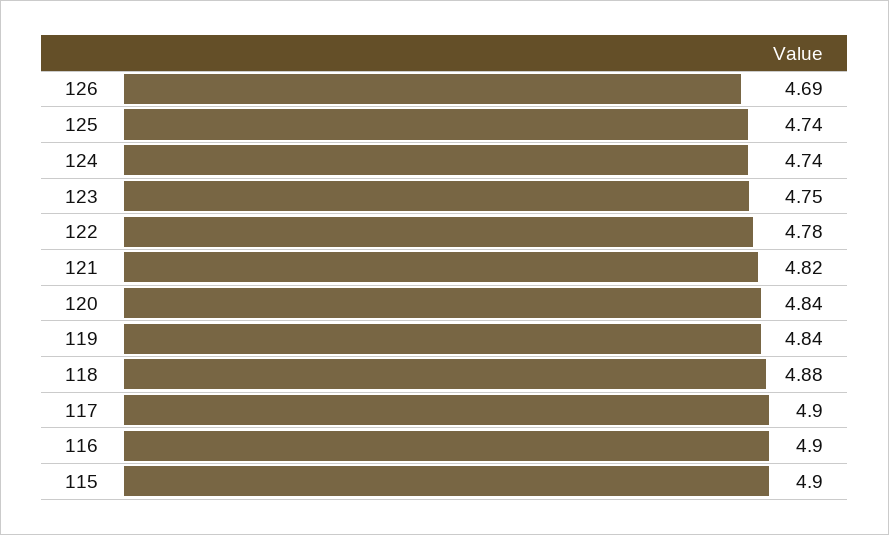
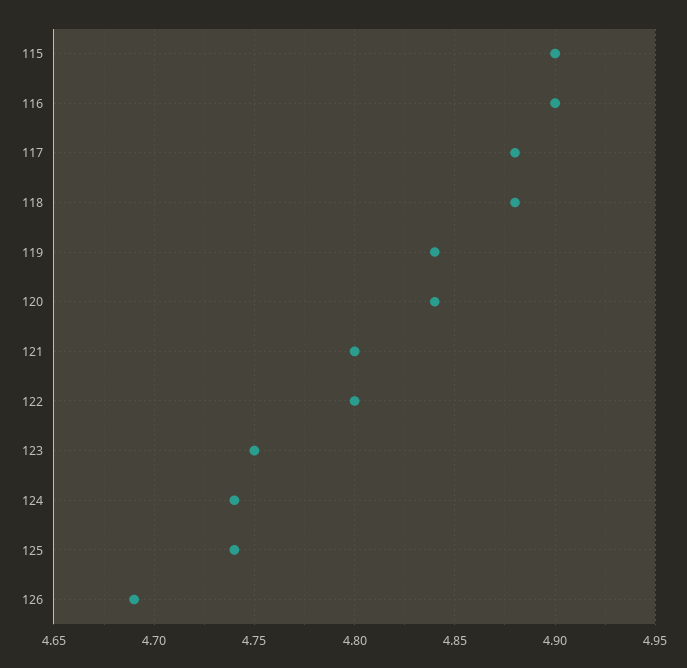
122: 4.78 -> 4.8
121: 4.82 -> 4.8
117: 4.9 -> 4.88

